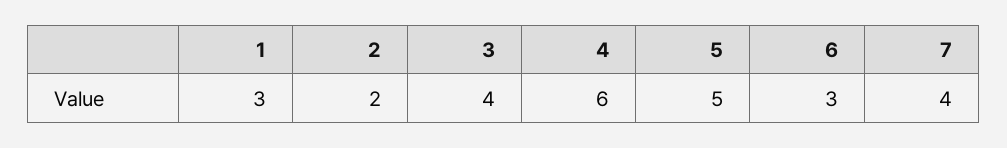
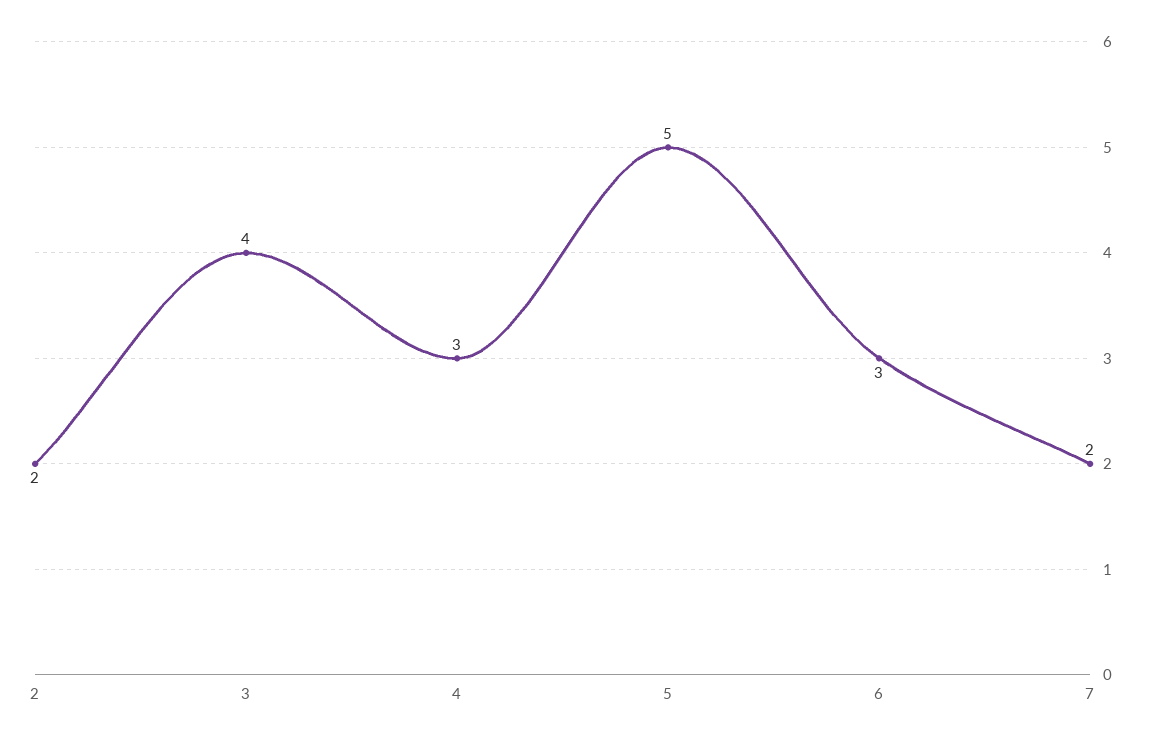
1: 3 -> none
4: 6 -> 3
7: 4 -> 2

